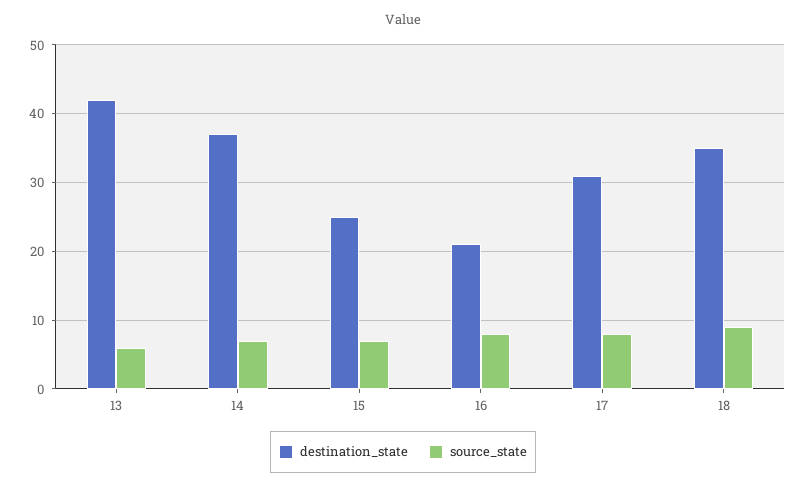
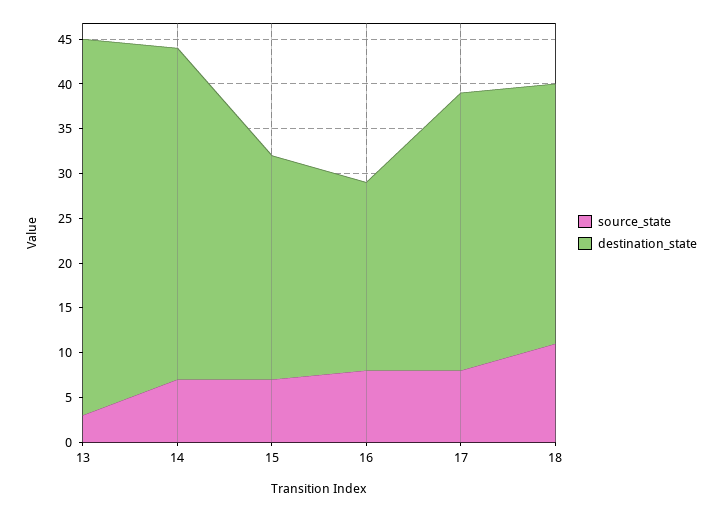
source_state, 13: 6 -> 3
destination_state, 18: 35 -> 29
source_state, 18: 9 -> 11

